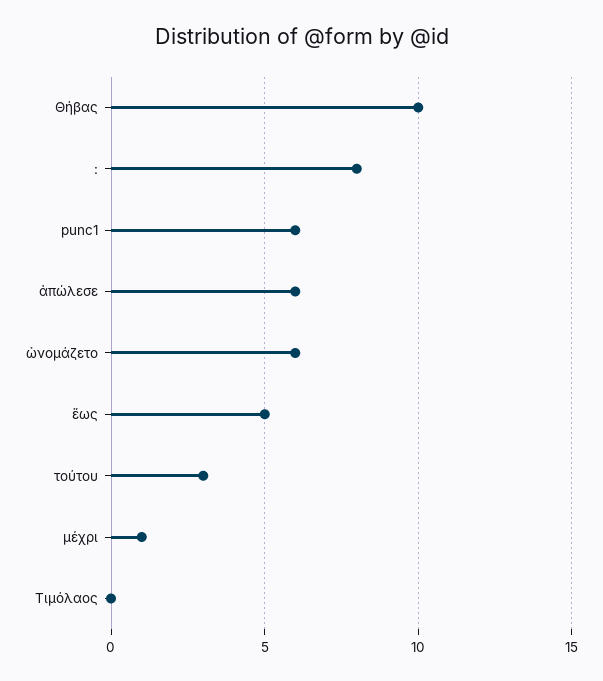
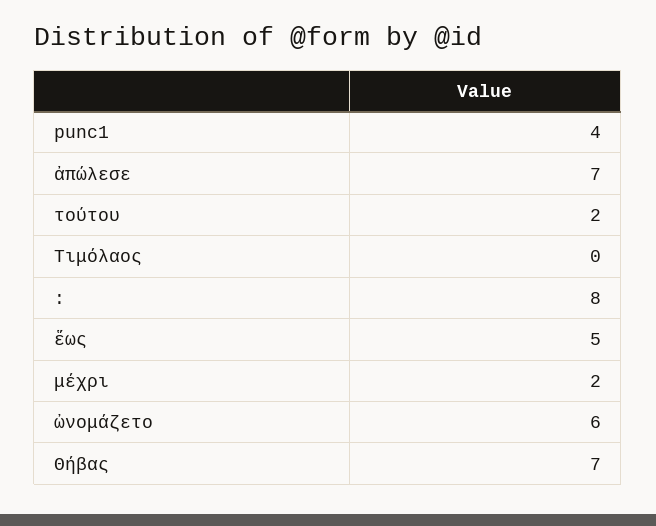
Θήβας: 10 -> 7
punc1: 6 -> 4
ἀπώλεσε: 6 -> 7
τούτου: 3 -> 2
μέχρι: 1 -> 2

